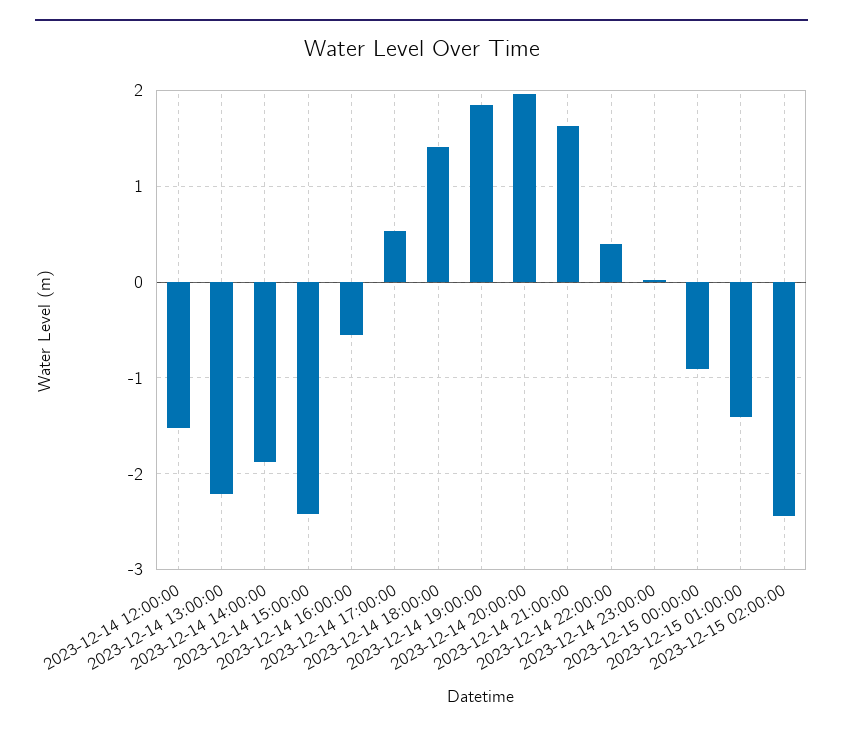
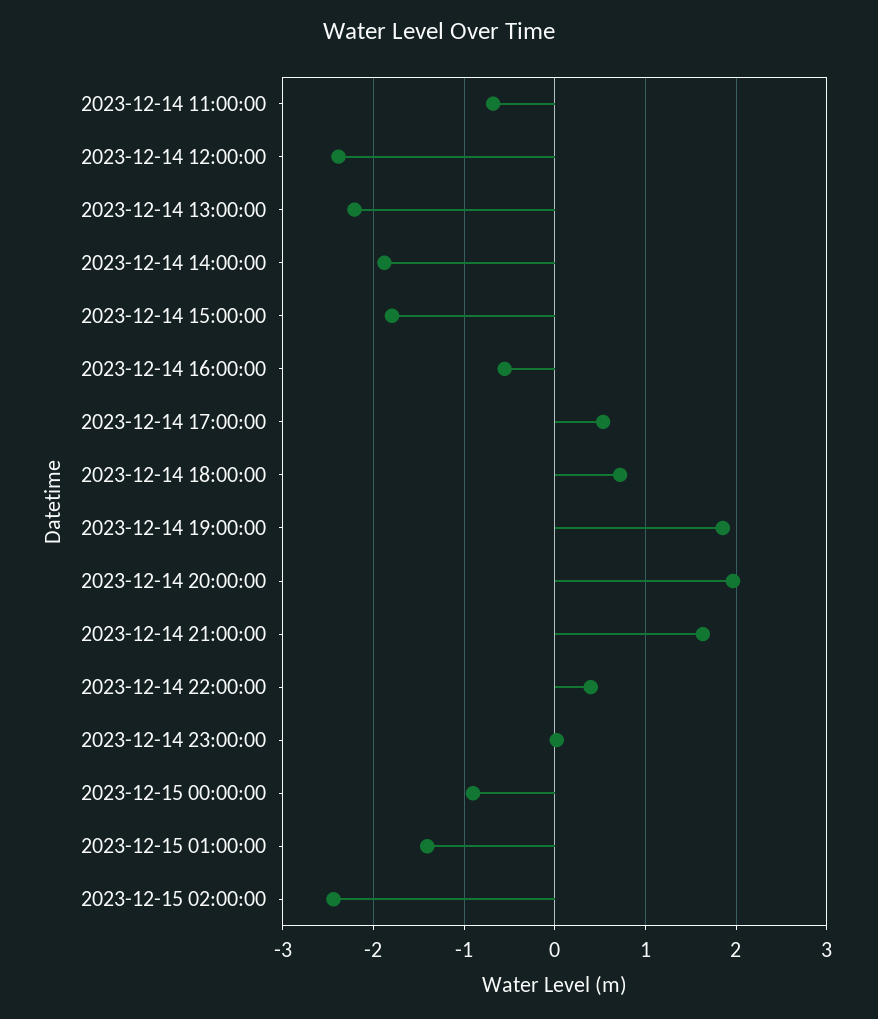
2023-12-14 12:00:00: -1.5 -> -2.4
2023-12-14 15:00:00: -2.4 -> -1.8
2023-12-14 18:00:00: 1.4 -> 0.7
2023-12-14 11:00:00: none -> -0.7

